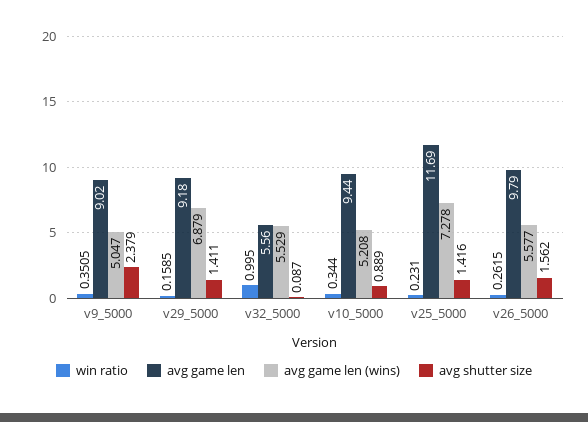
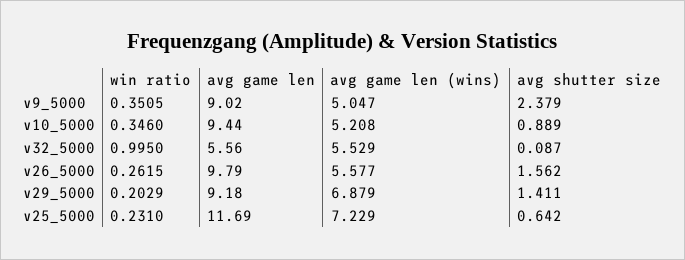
win ratio, v29_5000: 0.1585 -> 0.2029
win ratio, v10_5000: 0.344 -> 0.346
avg game len (wins), v25_5000: 7.278 -> 7.229
avg shutter size, v25_5000: 1.416 -> 0.642

